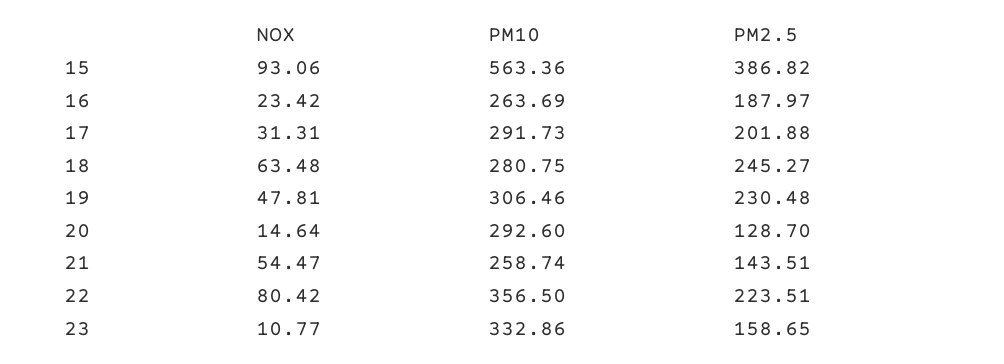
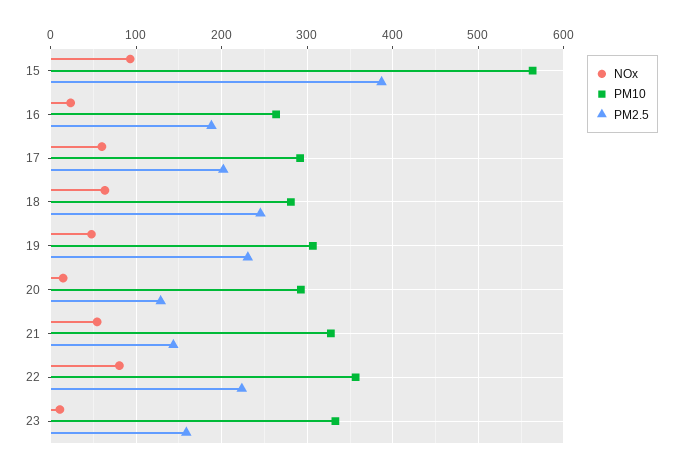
NOX, 17: 31.31 -> 60
PM10, 21: 258.74 -> 330

